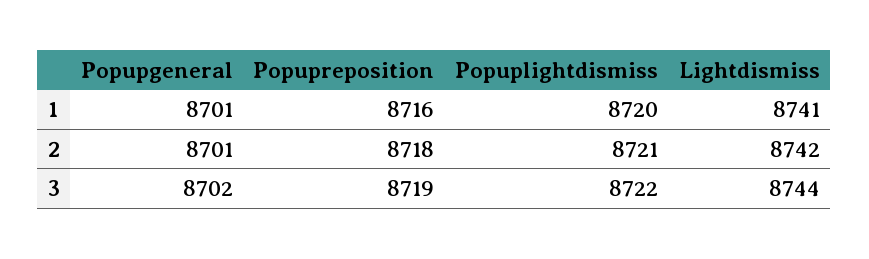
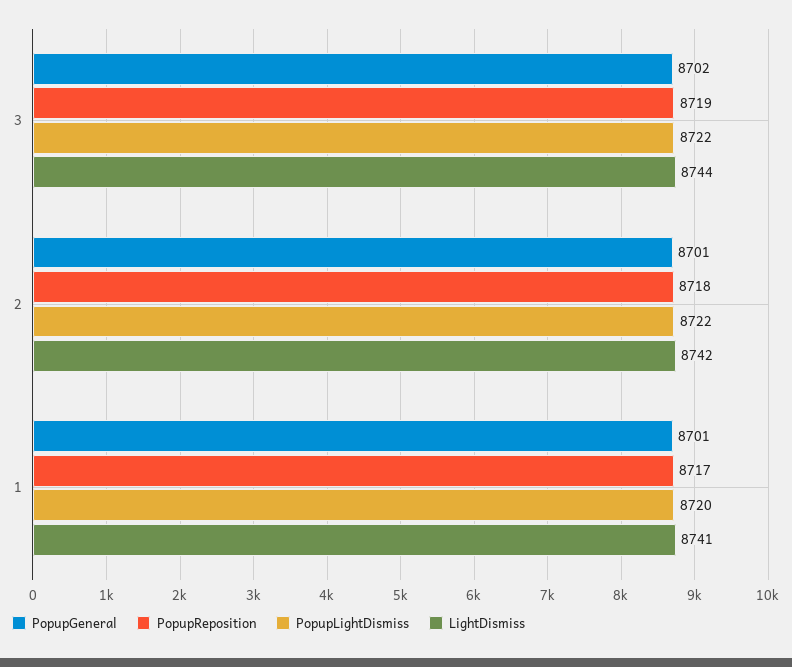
Popupreposition, 1: 8716 -> 8717
Popuplightdismiss, 2: 8721 -> 8722

